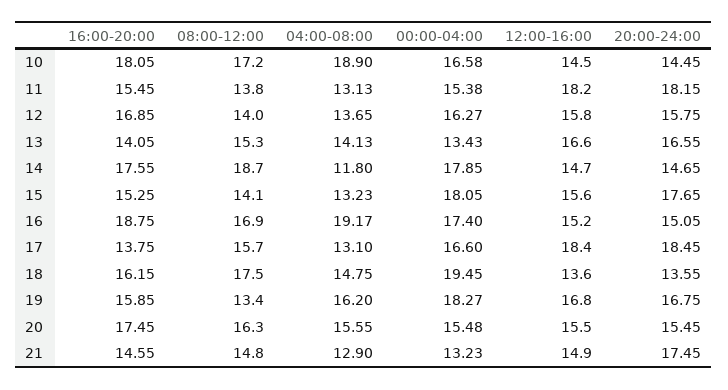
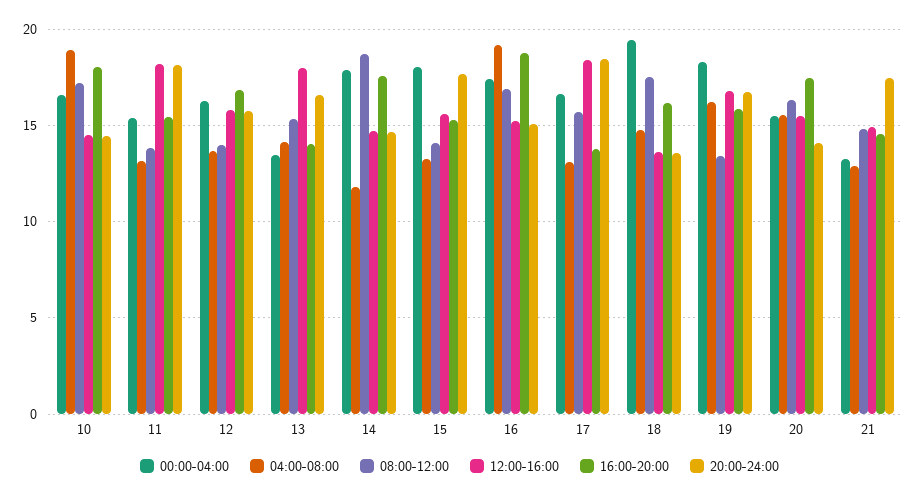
12:00-16:00, 13: 16.6 -> 18
20:00-24:00, 20: 15.45 -> 14

